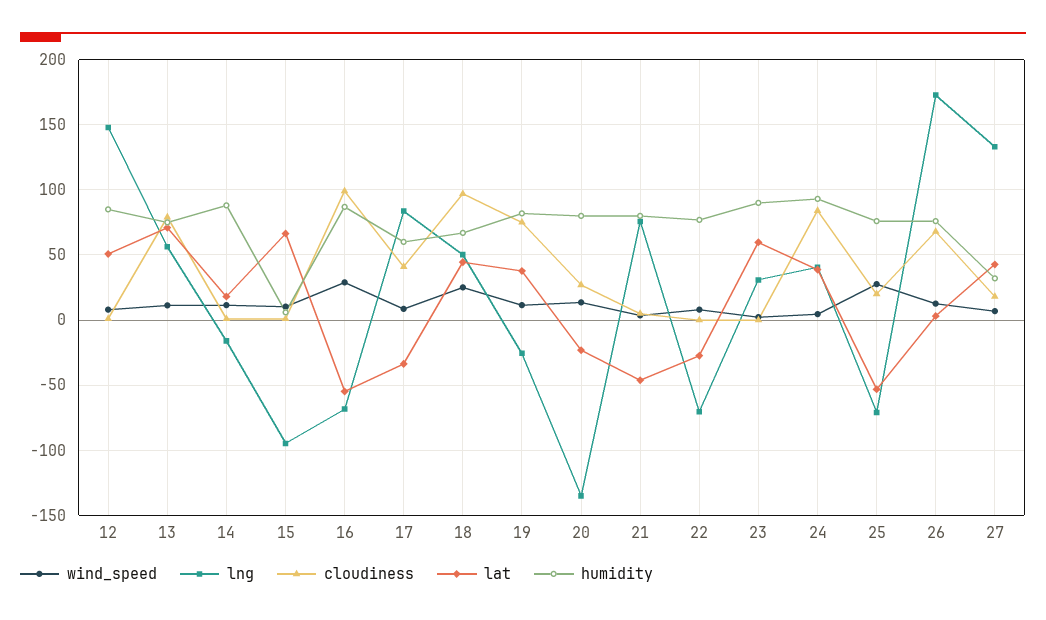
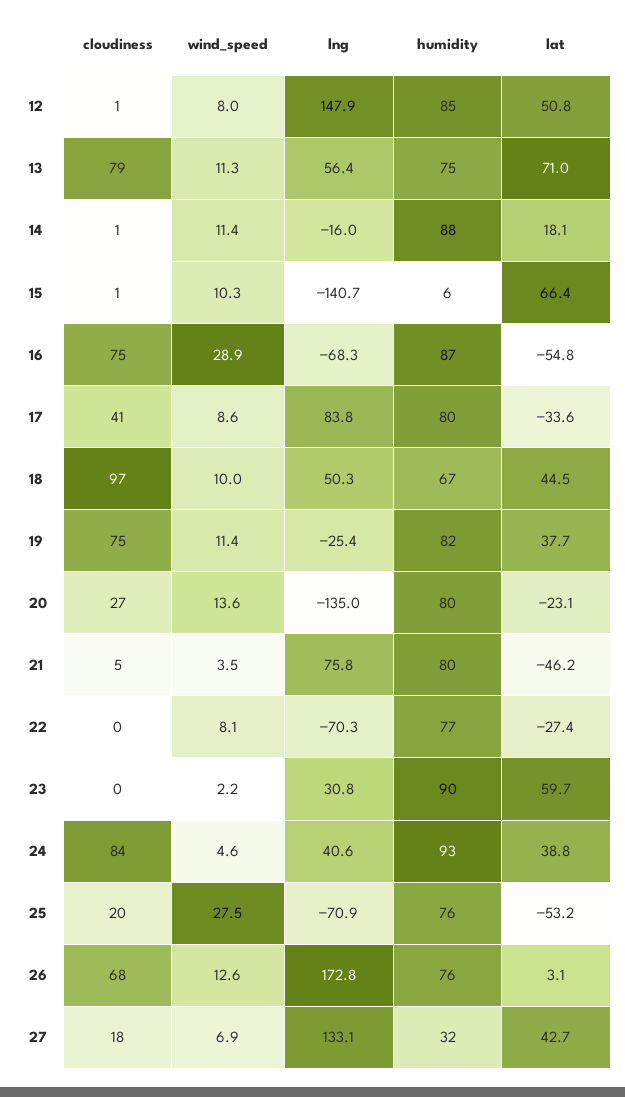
lng, 15: -95 -> -140.7
cloudiness, 16: 100 -> 75
humidity, 17: 60 -> 80
wind_speed, 18: 25 -> 10

